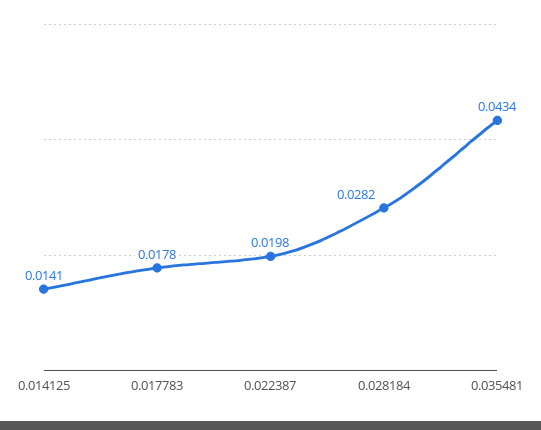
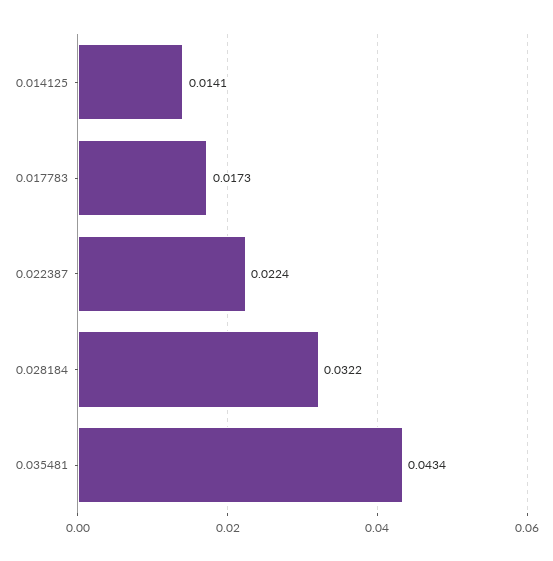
0.017783: 0.0178 -> 0.0173
0.022387: 0.0198 -> 0.0224
0.028184: 0.0282 -> 0.0322

